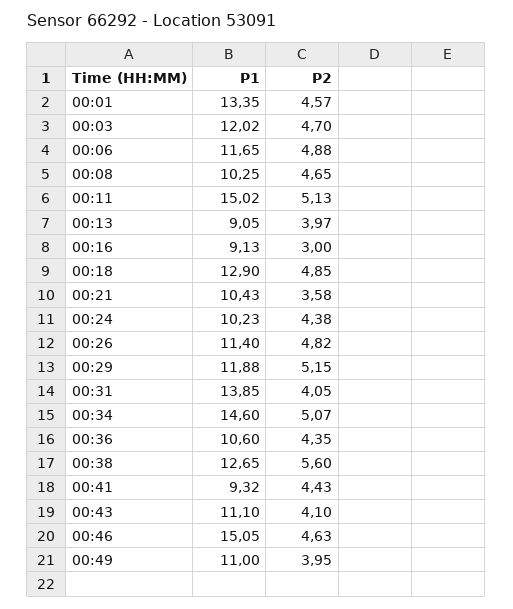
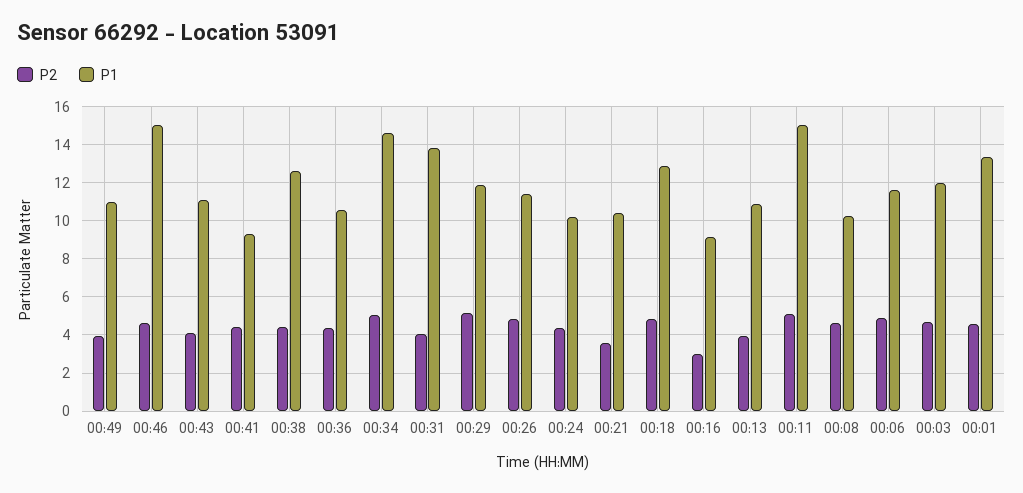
P1, 00:13: 9.05 -> 11
P2, 00:38: 5.6 -> 4.5

